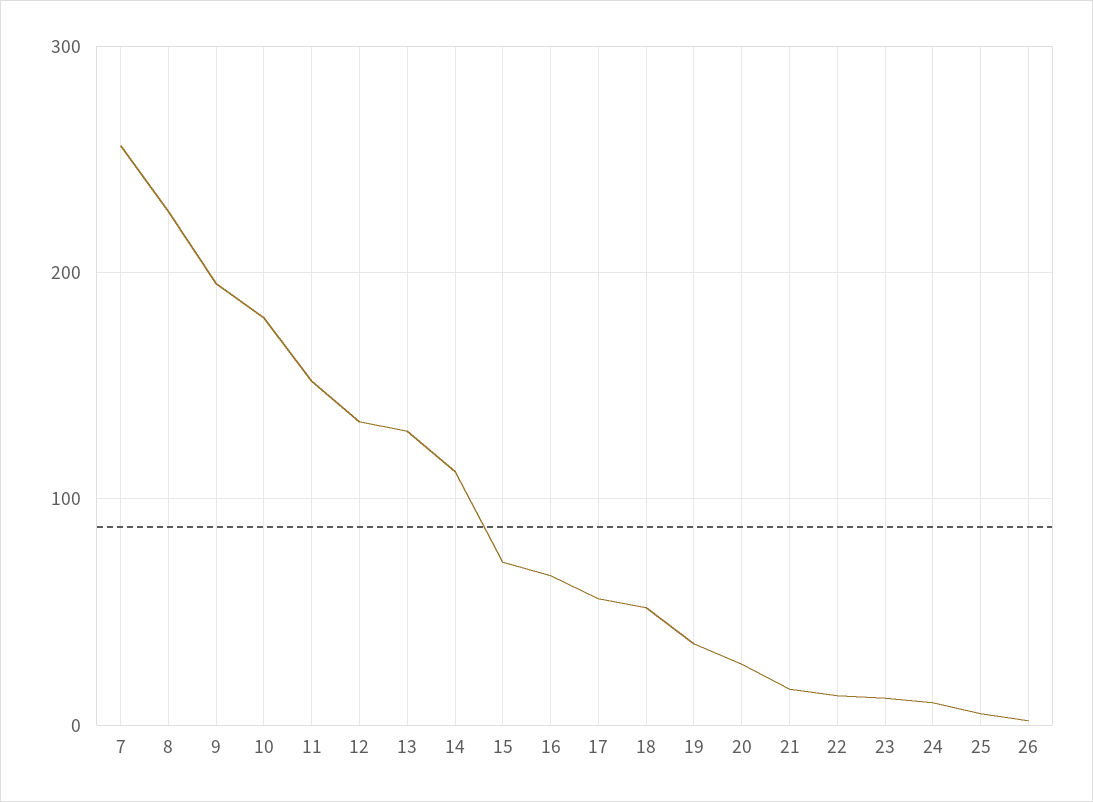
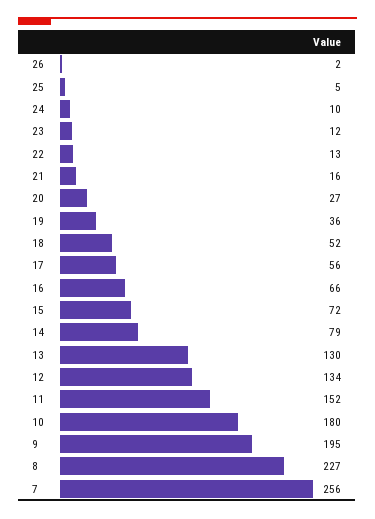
14: 110 -> 79

